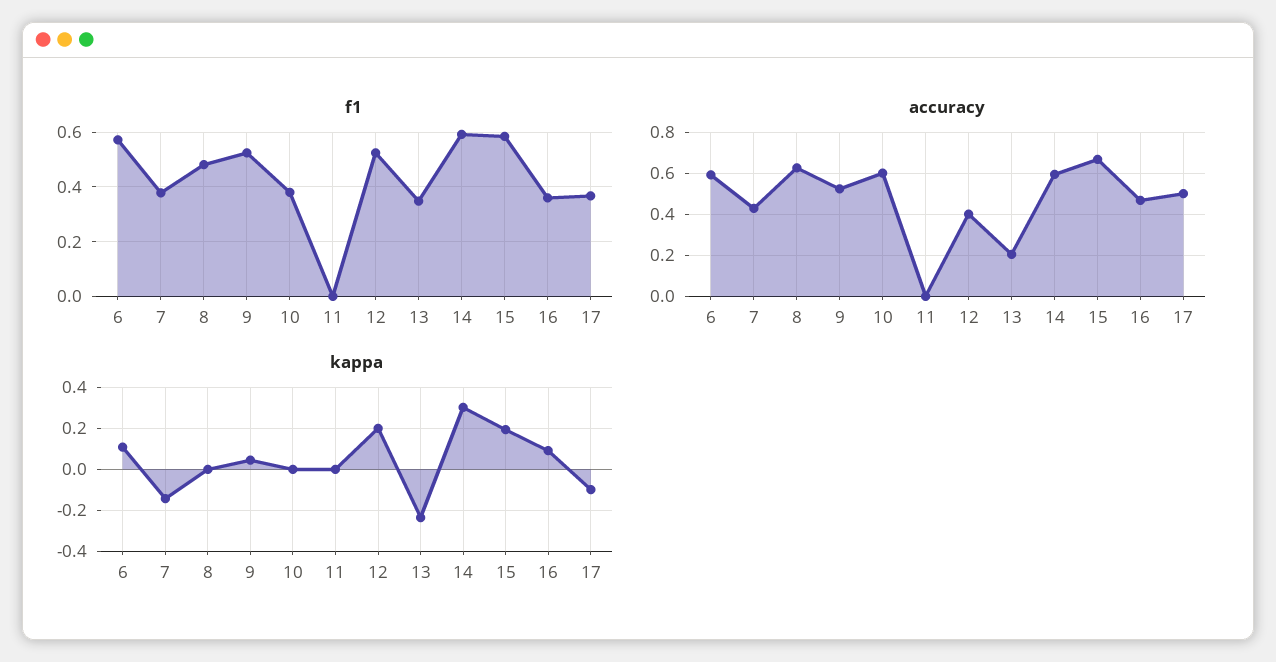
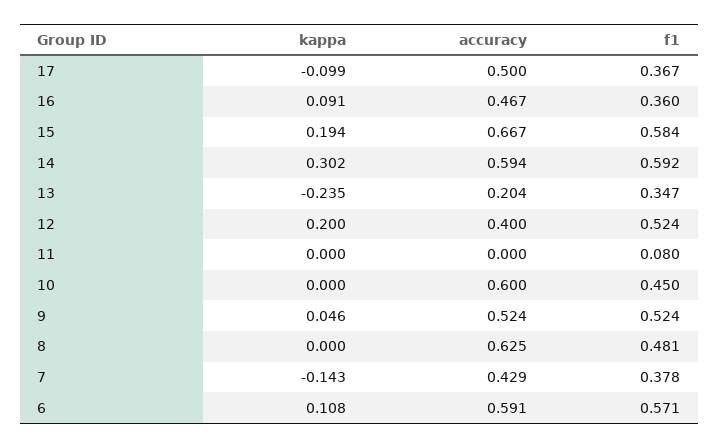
f1, 10: 0.375 -> 0.45
f1, 11: 0 -> 0.08

